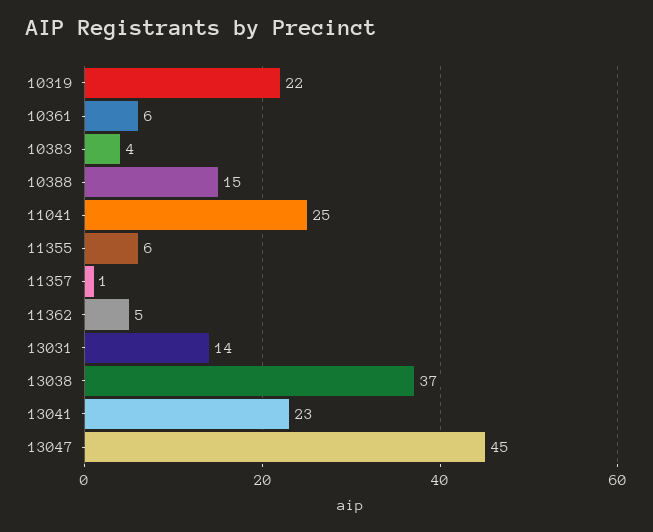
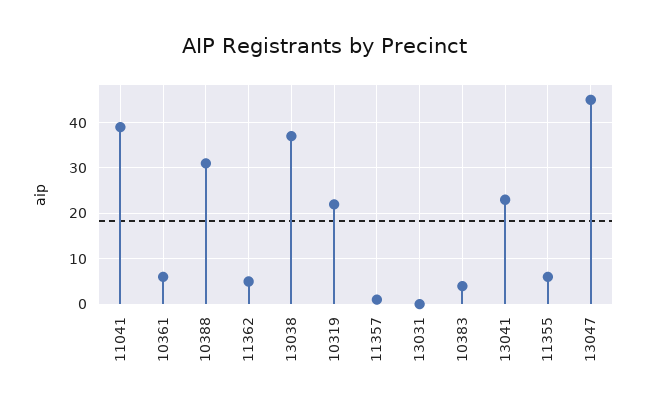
10388: 15 -> 30
11041: 25 -> 40
13031: 14 -> 0

